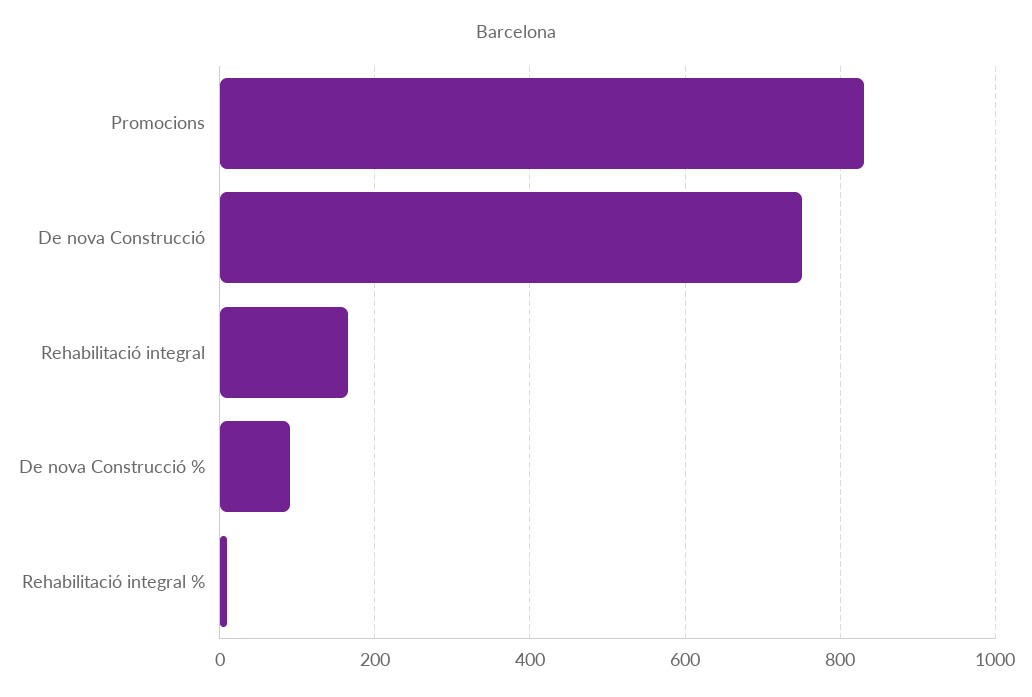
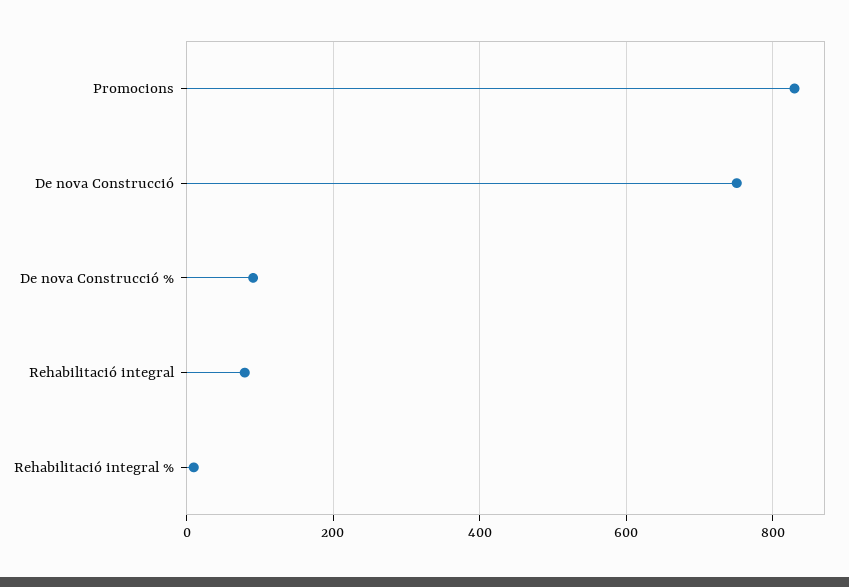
Rehabilitació integral: 160 -> 80

